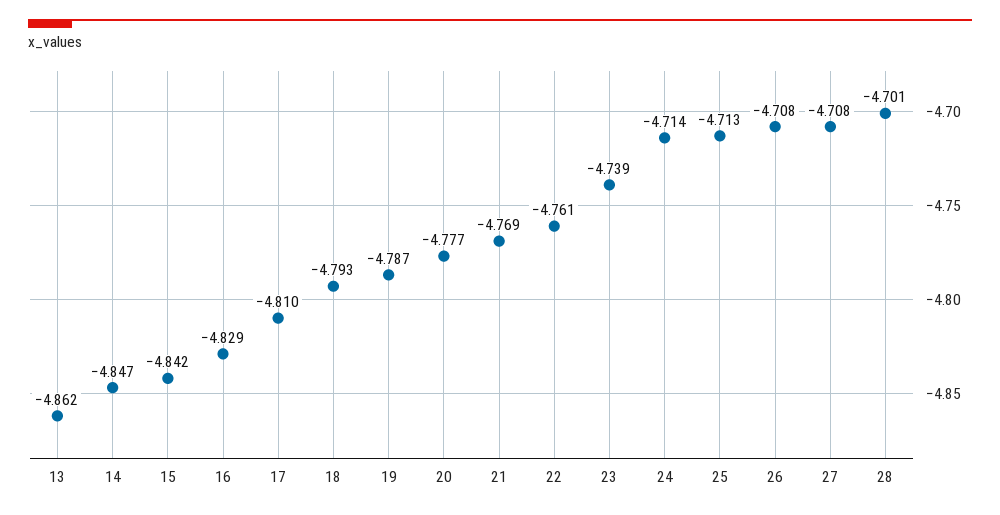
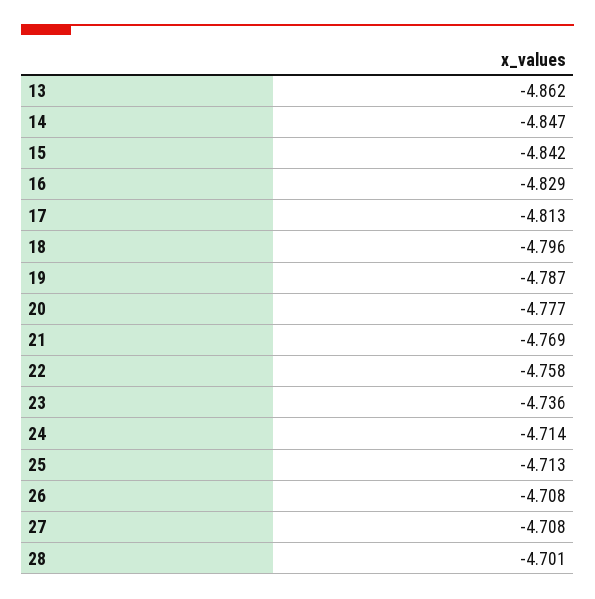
17: -4.81 -> -4.813
18: -4.793 -> -4.796
22: -4.761 -> -4.758
23: -4.739 -> -4.736

